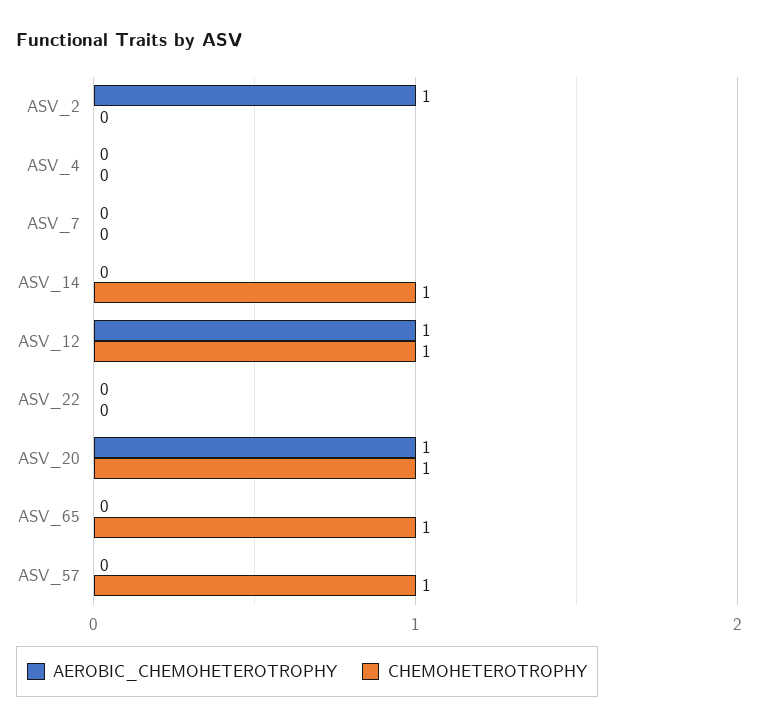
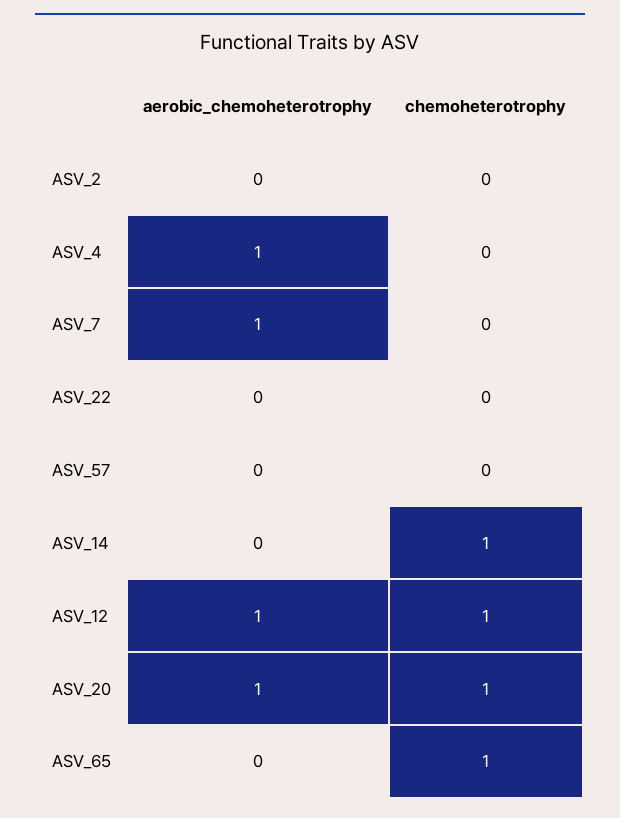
AEROBIC_CHEMOHETEROTROPHY, ASV_2: 1 -> 0
AEROBIC_CHEMOHETEROTROPHY, ASV_4: 0 -> 1
AEROBIC_CHEMOHETEROTROPHY, ASV_7: 0 -> 1
CHEMOHETEROTROPHY, ASV_57: 1 -> 0

